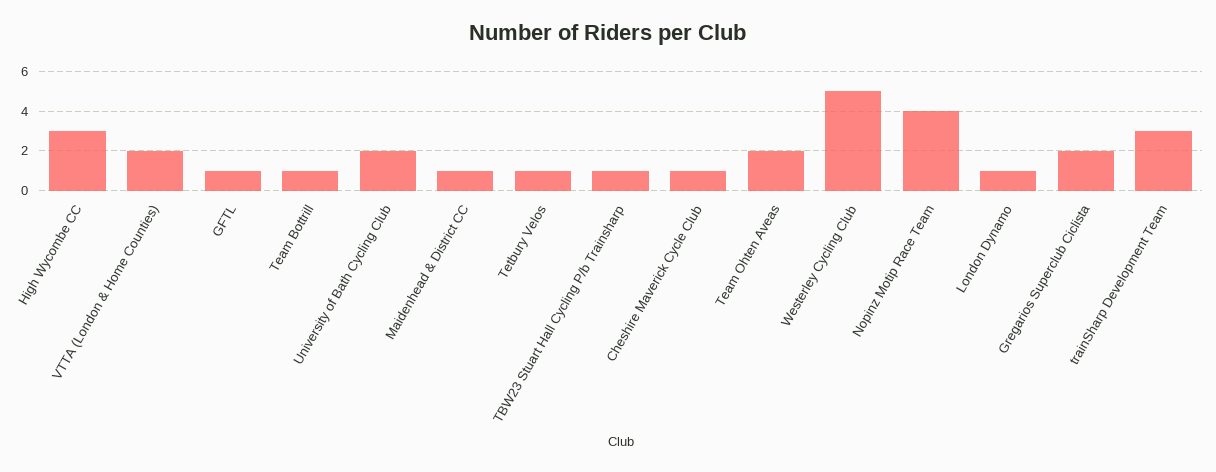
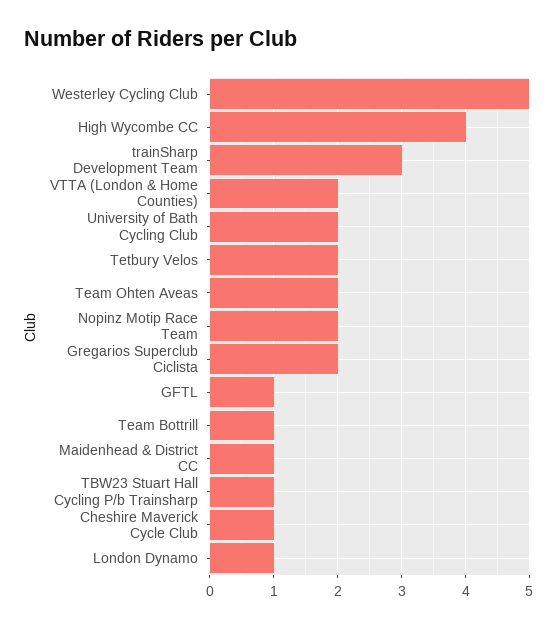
High Wycombe CC: 3 -> 4
Tetbury Velos: 1 -> 2
Nopinz Motip Race Team: 4 -> 2

